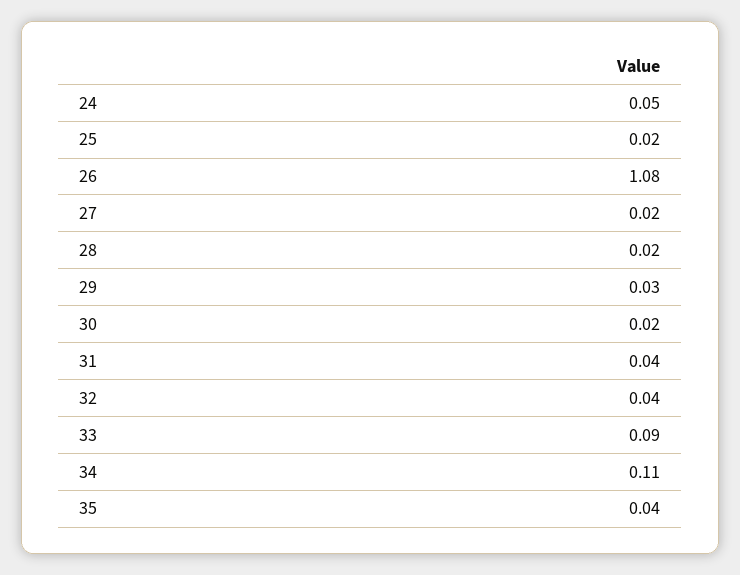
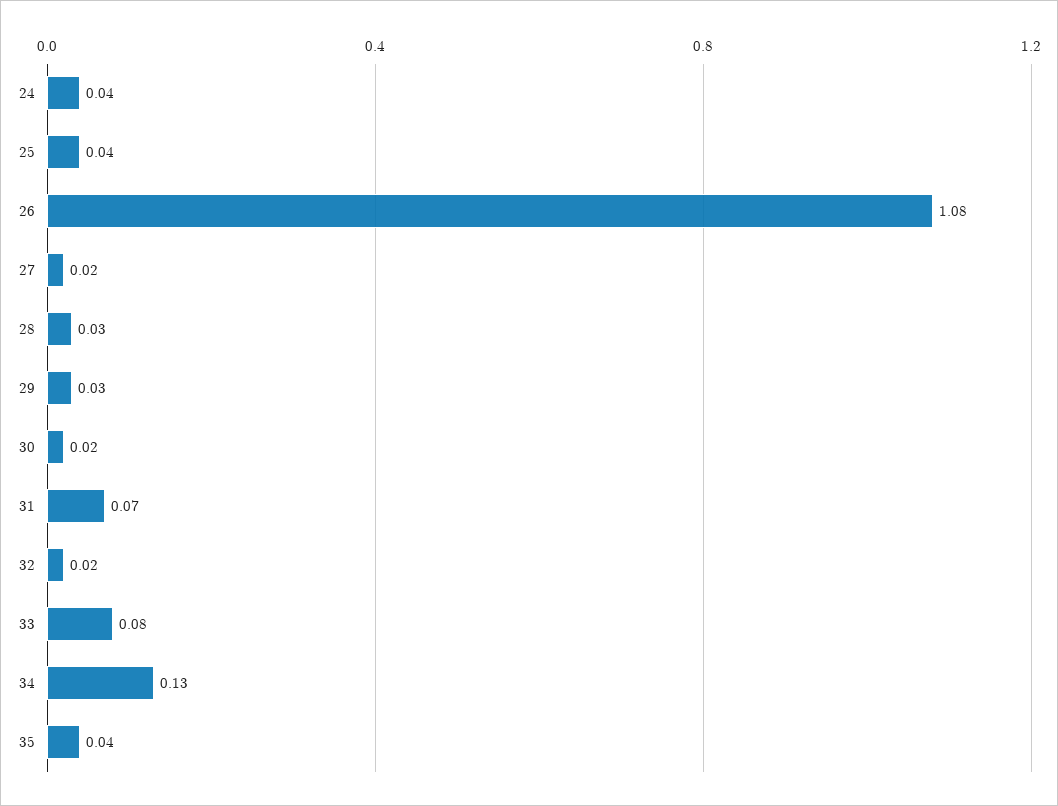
24: 0.05 -> 0.04
25: 0.02 -> 0.04
28: 0.02 -> 0.03
31: 0.04 -> 0.07
32: 0.04 -> 0.02
33: 0.09 -> 0.08
34: 0.11 -> 0.13

